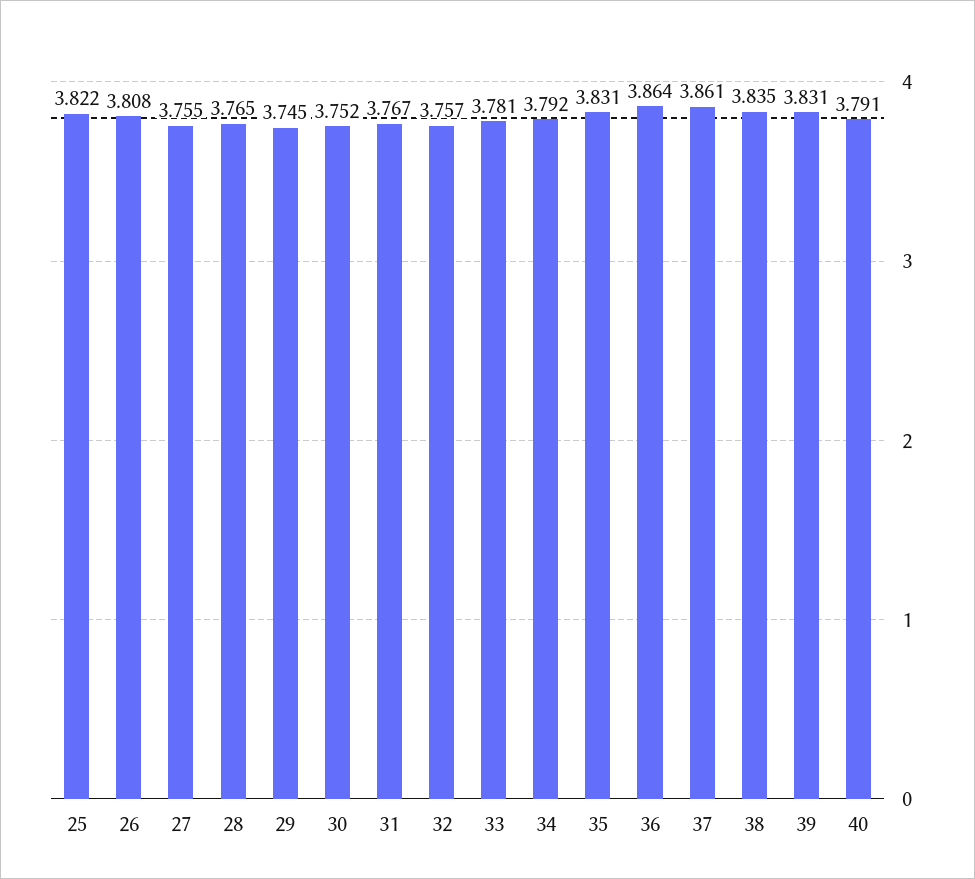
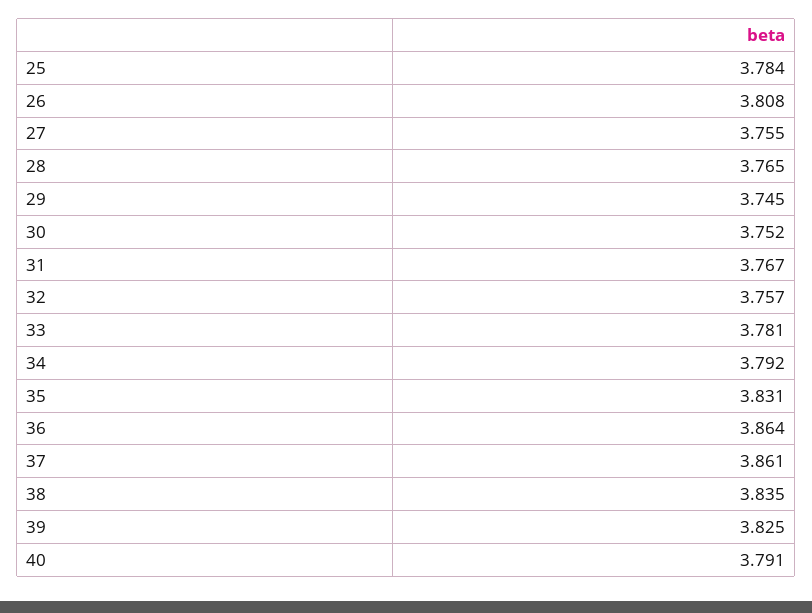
25: 3.822 -> 3.784
39: 3.831 -> 3.825

